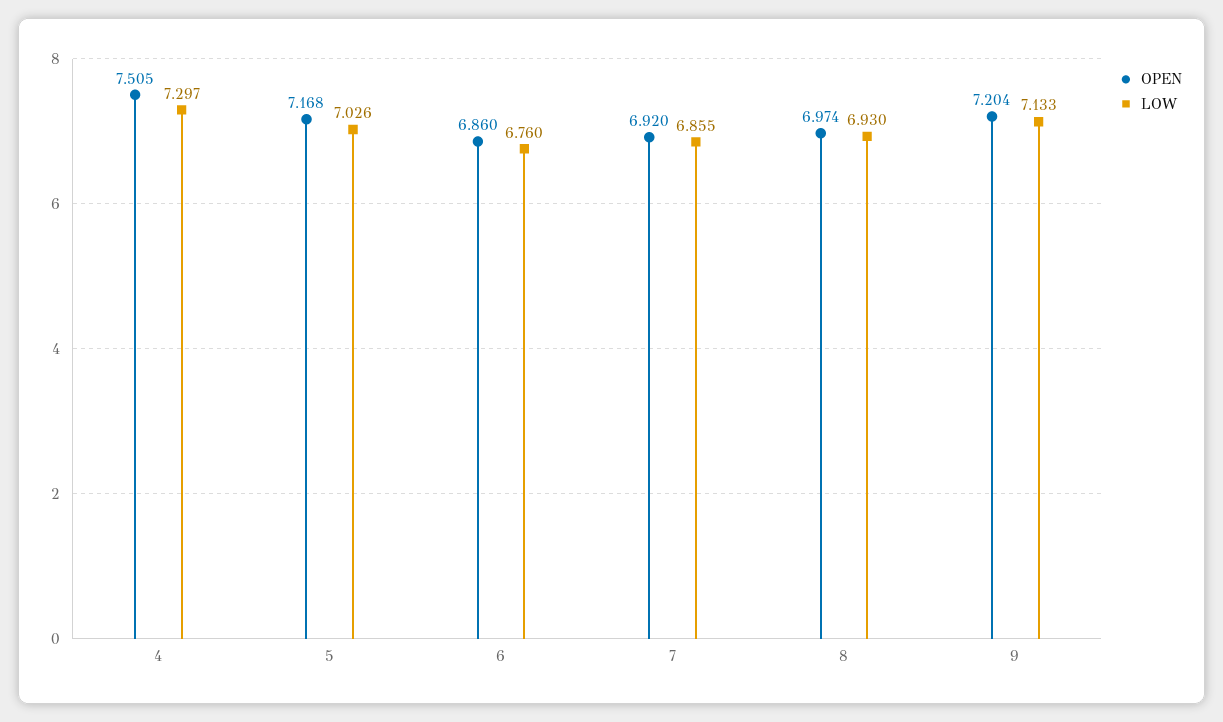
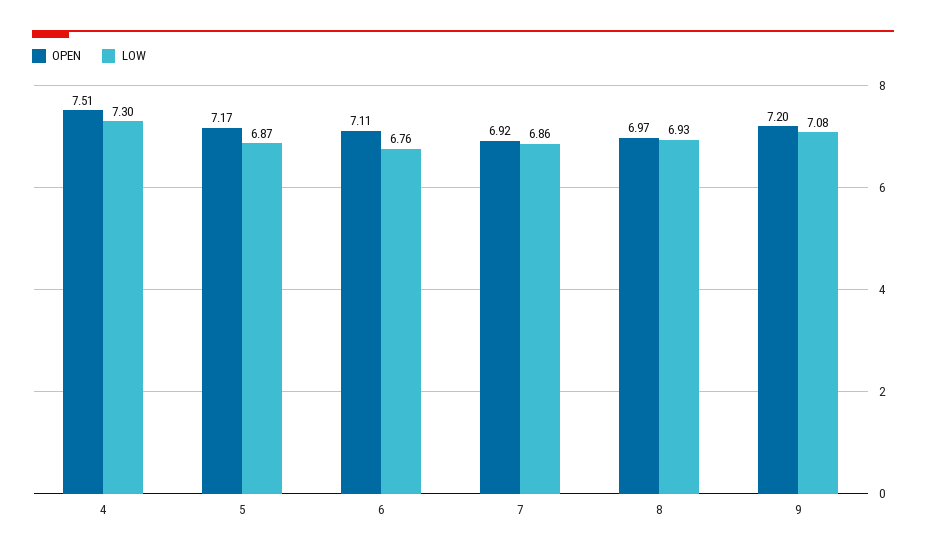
LOW, 5: 7.026 -> 6.87
OPEN, 6: 6.86 -> 7.11
LOW, 9: 7.133 -> 7.08

